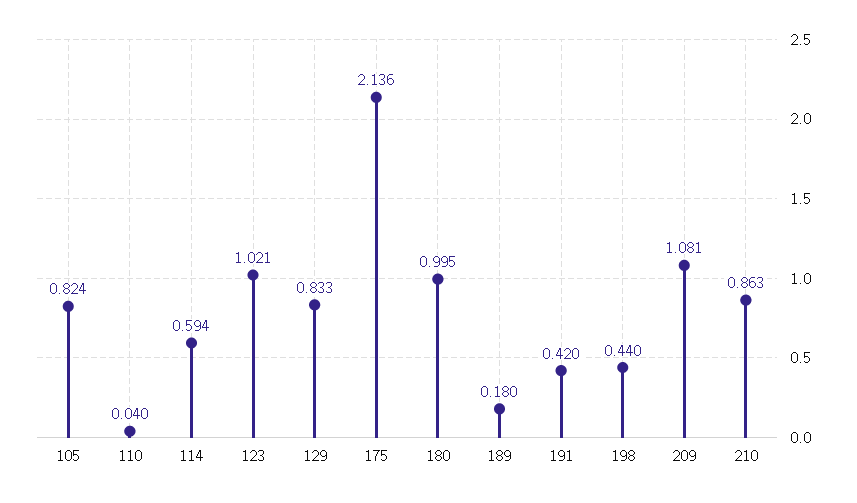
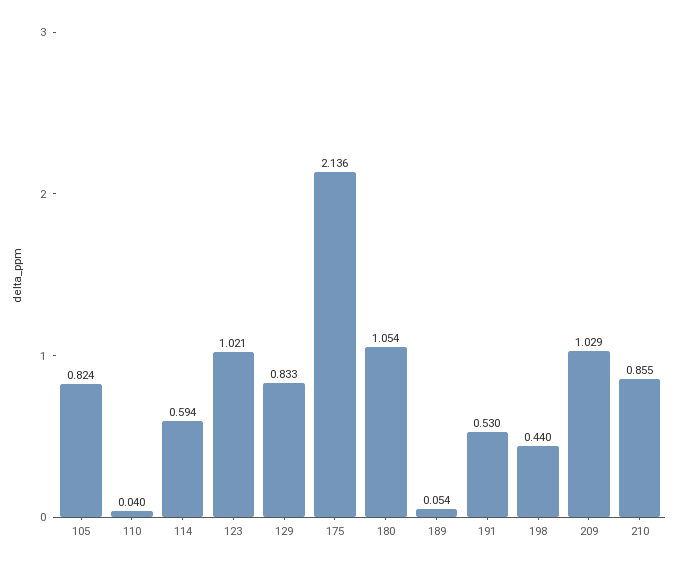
180: 0.995 -> 1.054
189: 0.18 -> 0.054
191: 0.42 -> 0.53
209: 1.081 -> 1.029
210: 0.863 -> 0.855

